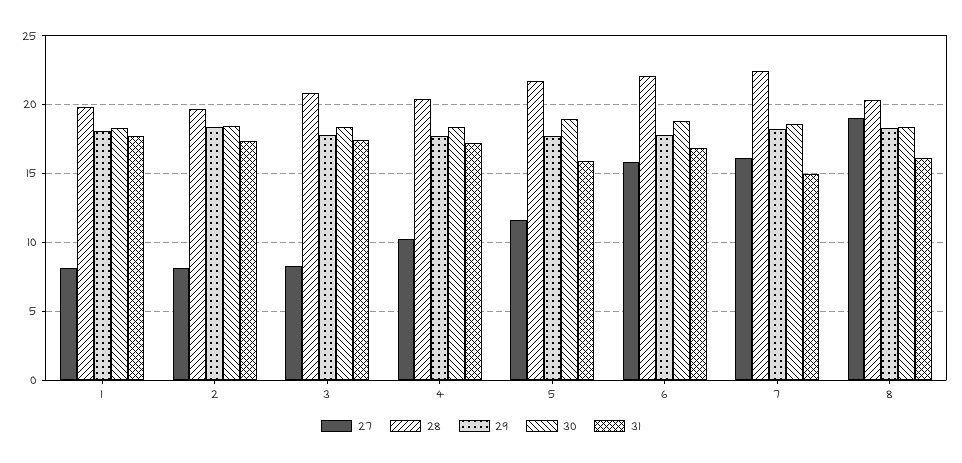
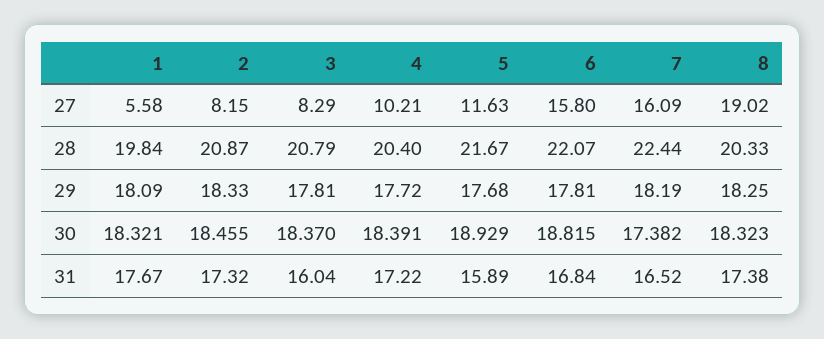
27, 1: 8 -> 5.58
28, 2: 19.5 -> 20.87
31, 3: 17.5 -> 16.04
30, 7: 18.5 -> 17.382
31, 7: 15 -> 16.52
31, 8: 16 -> 17.38

